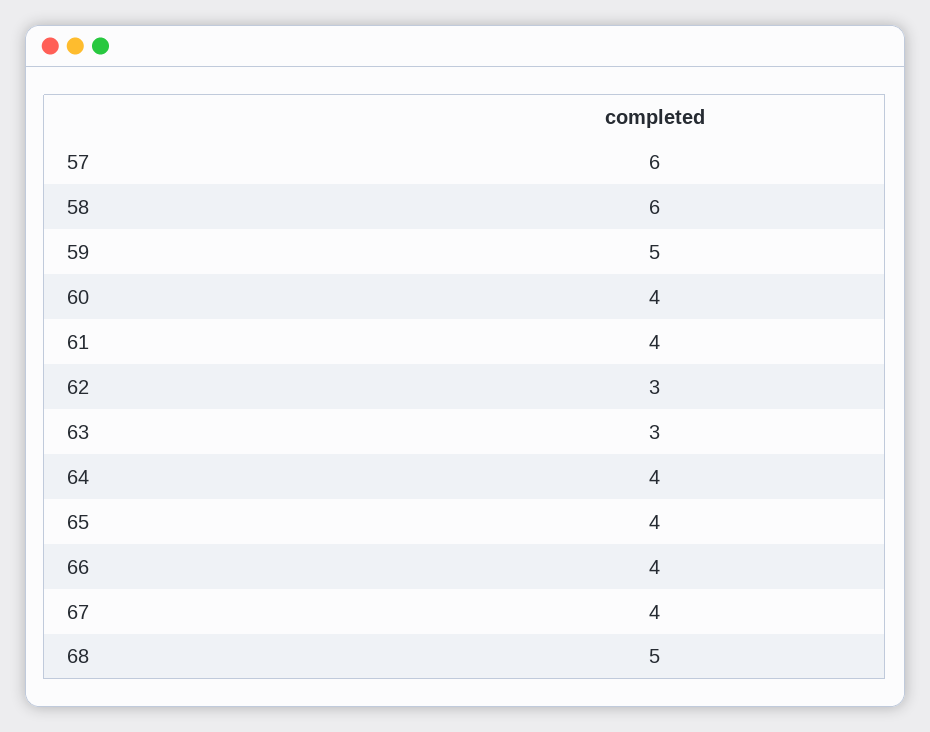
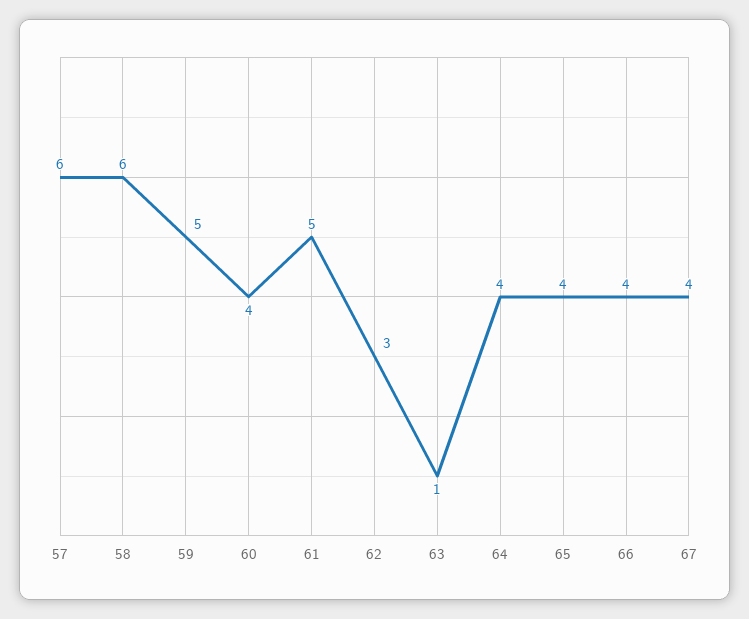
61: 4 -> 5
63: 3 -> 1
68: 5 -> none

